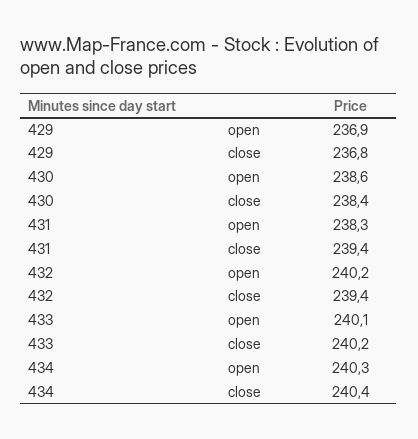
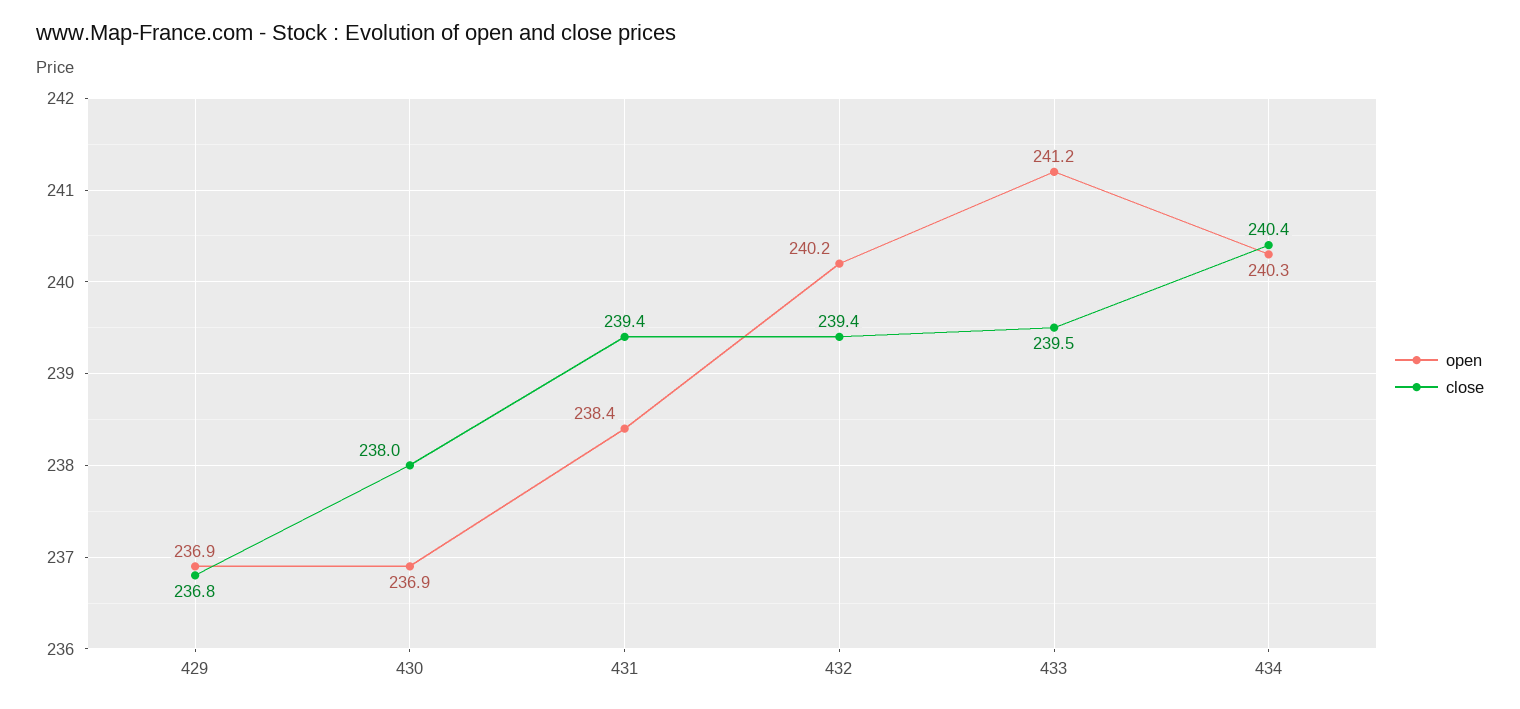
open, 430: 238.6 -> 236.9
close, 430: 238.4 -> 238
open, 431: 238.3 -> 238.4
open, 433: 240.1 -> 241.2
close, 433: 240.2 -> 239.5

